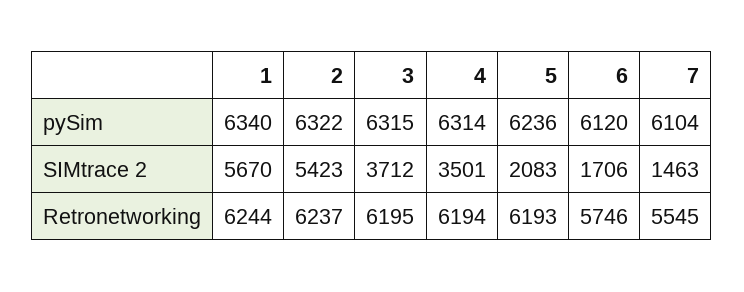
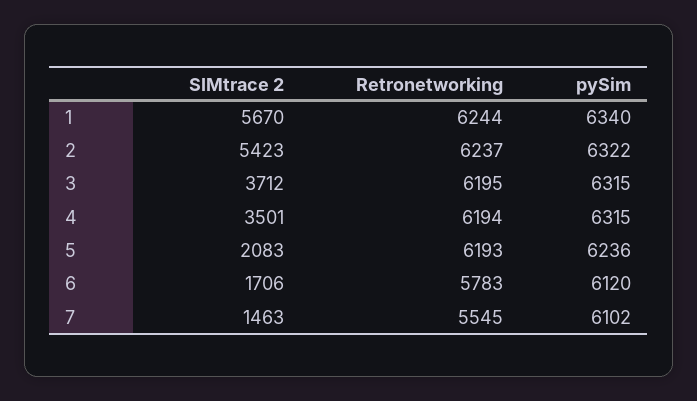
4, pySim: 6314 -> 6315
7, pySim: 6104 -> 6102
6, Retronetworking: 5746 -> 5783

